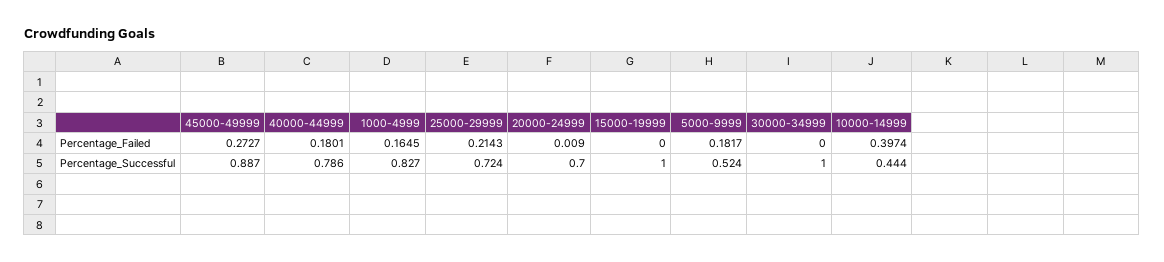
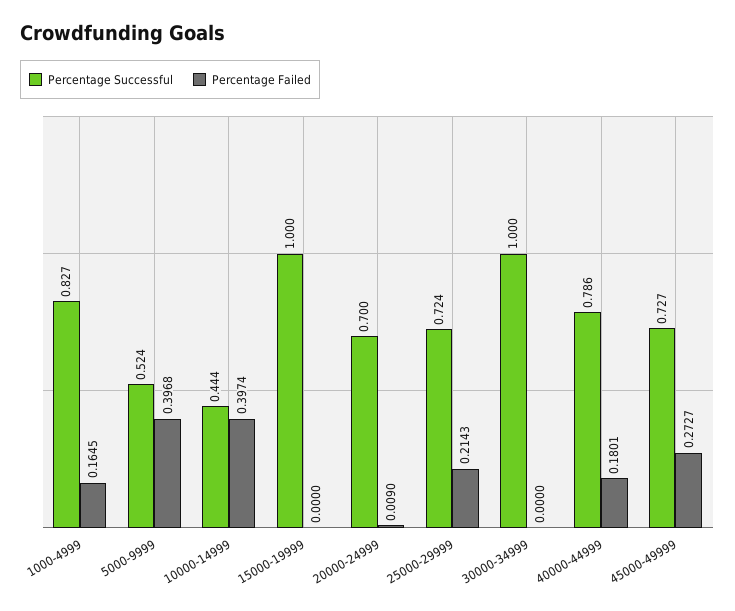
Percentage_Failed, 5000-9999: 0.1817 -> 0.3968
Percentage_Successful, 45000-49999: 0.887 -> 0.727

